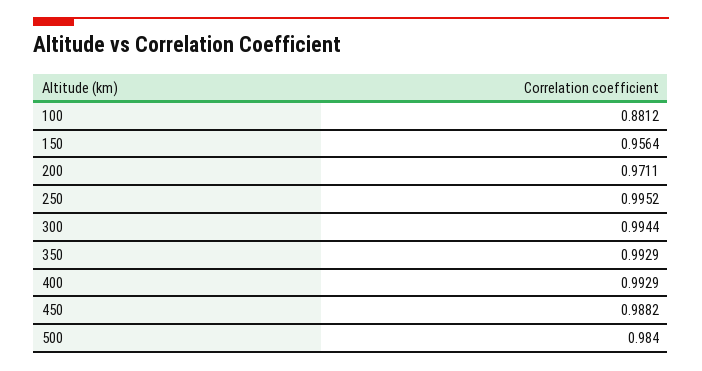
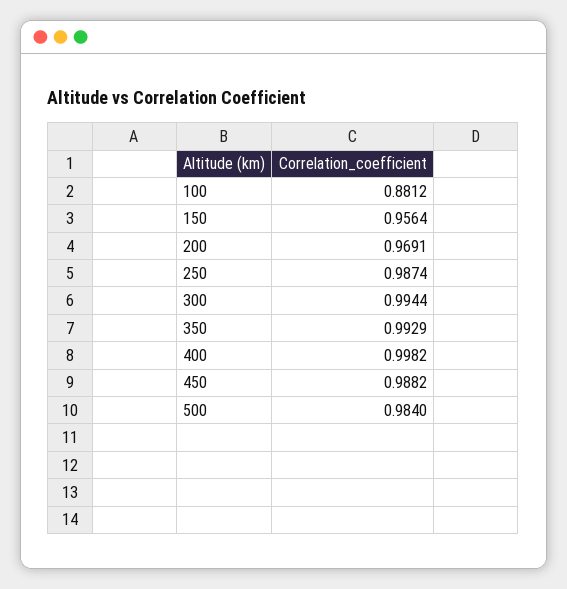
200: 0.9711 -> 0.9691
250: 0.9952 -> 0.9874
400: 0.9929 -> 0.9982

